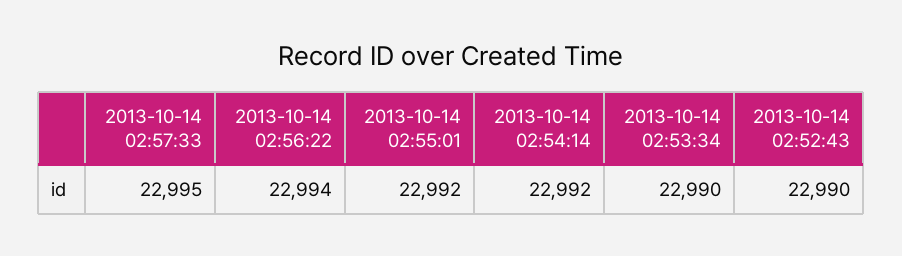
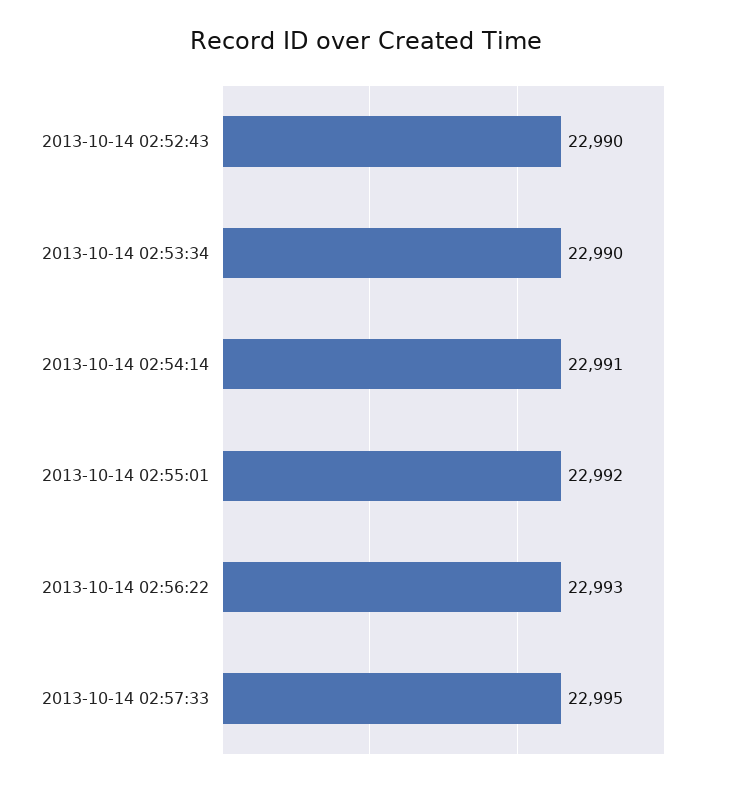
2013-10-14 02:56:22: 22994 -> 22993
2013-10-14 02:54:14: 22992 -> 22991

